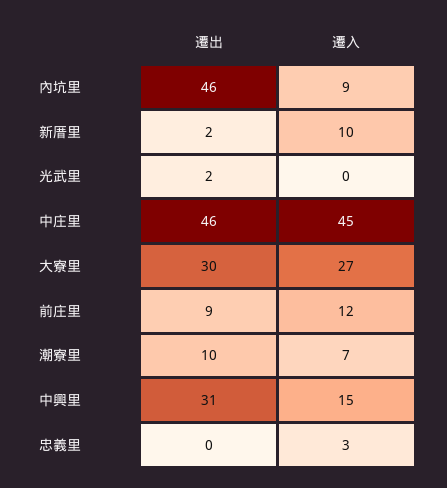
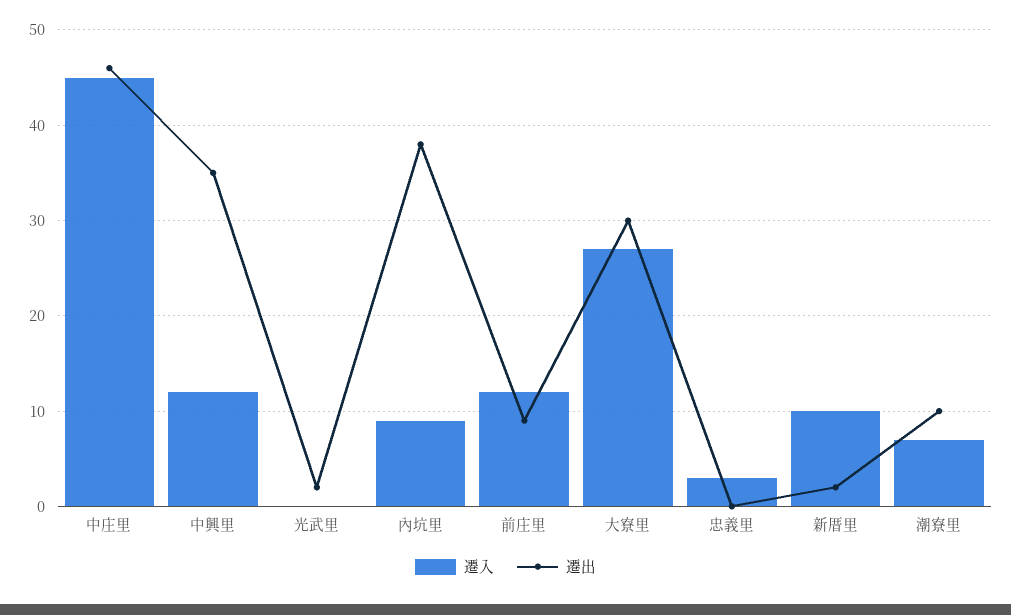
遷出, 內坑里: 46 -> 38
遷出, 中興里: 31 -> 35
遷入, 中興里: 15 -> 12

